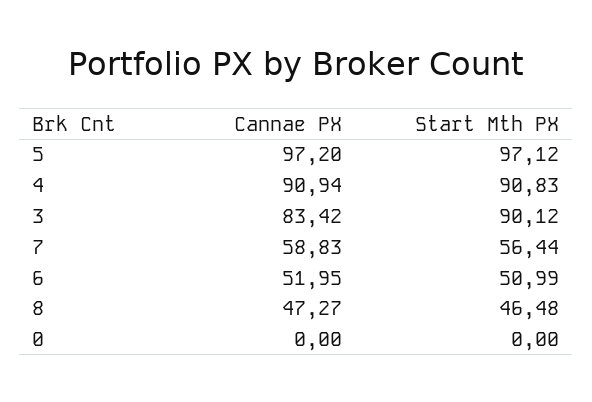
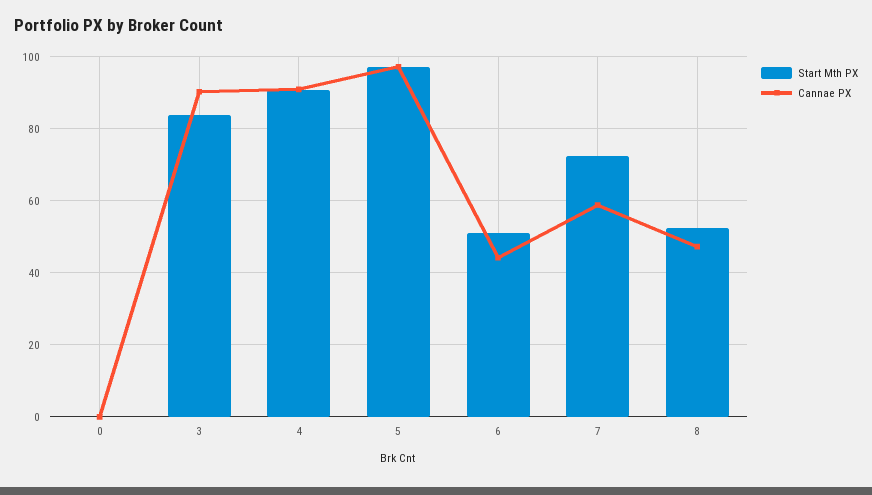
Cannae PX, 3: 83.42 -> 90
Start Mth PX, 3: 90.12 -> 84
Start Mth PX, 7: 56.44 -> 72
Cannae PX, 6: 51.95 -> 44
Start Mth PX, 8: 46.48 -> 52

